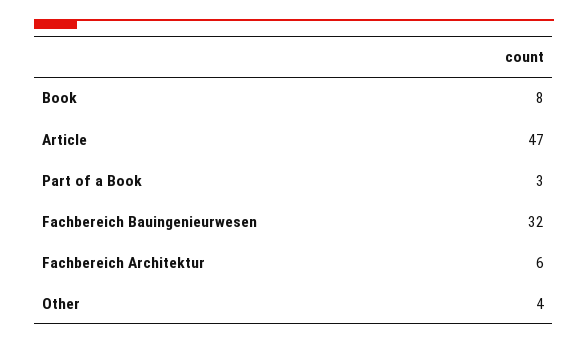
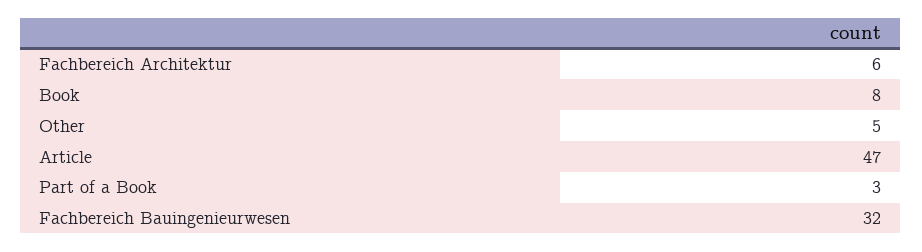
Other: 4 -> 5

